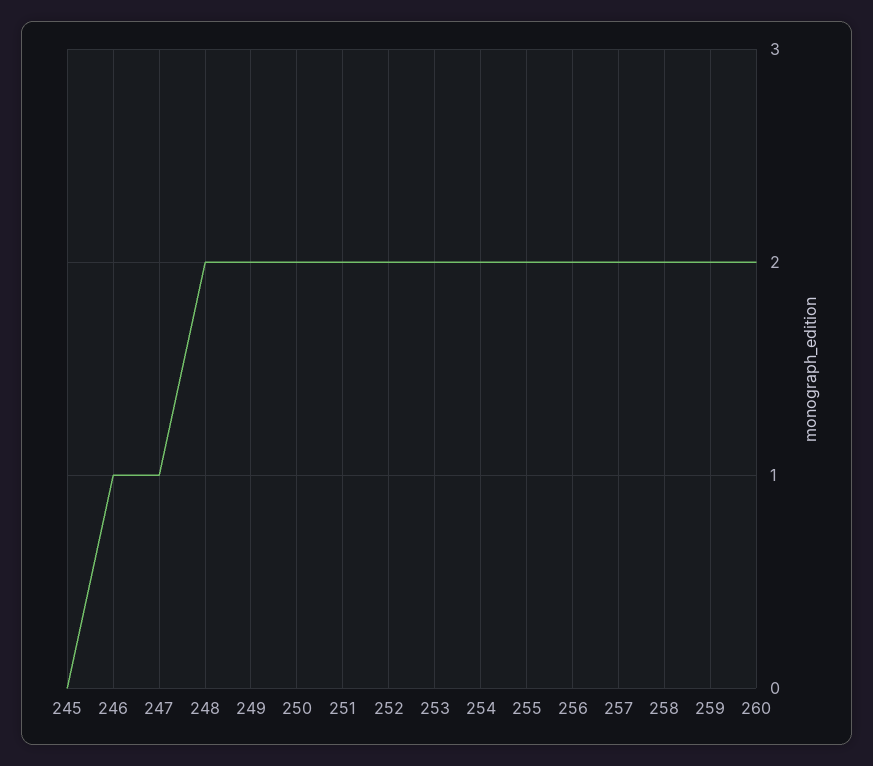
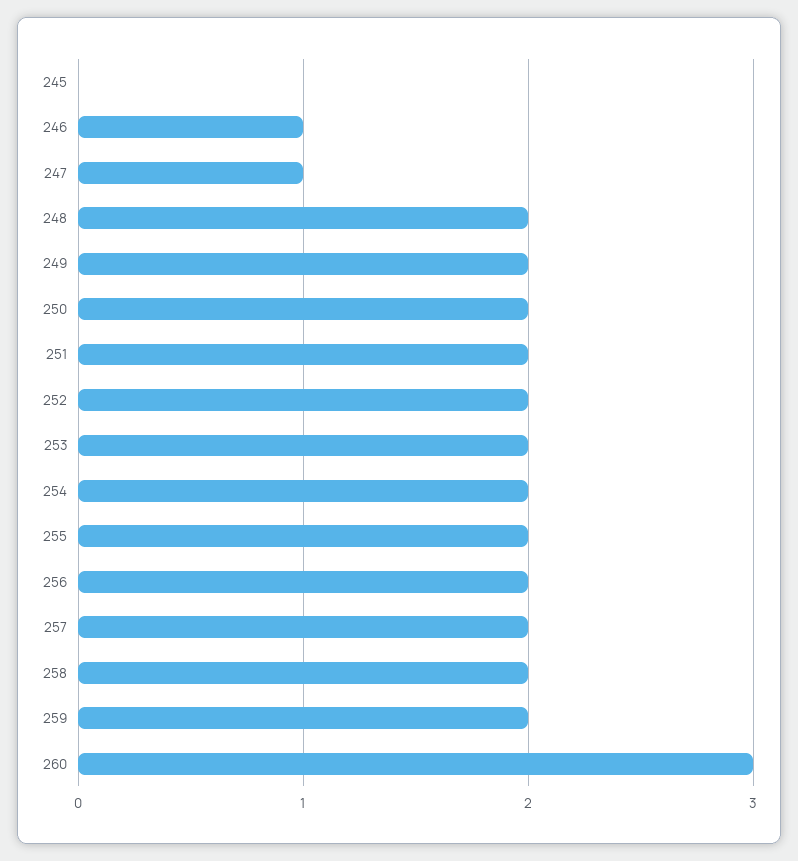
260: 2 -> 3

